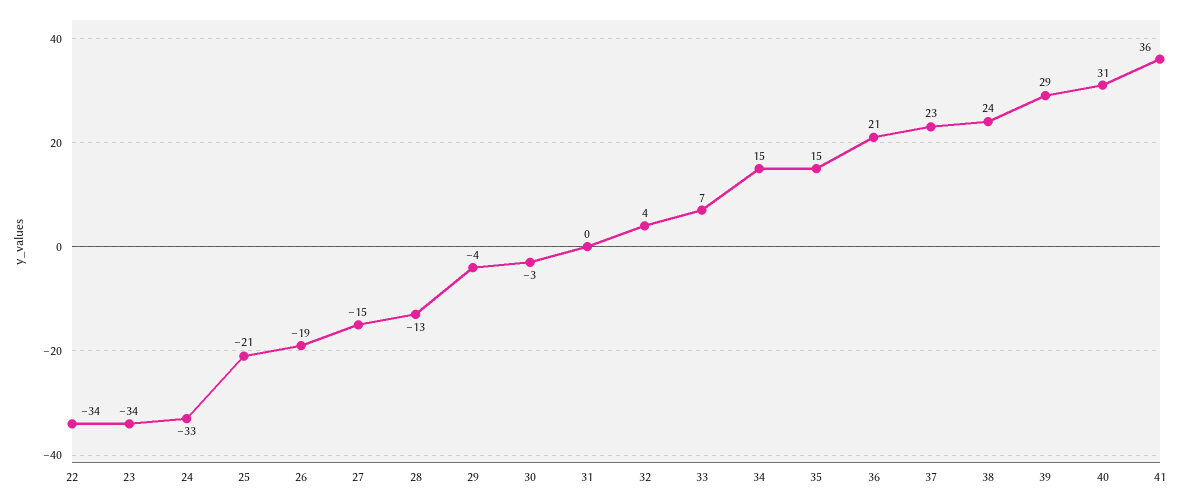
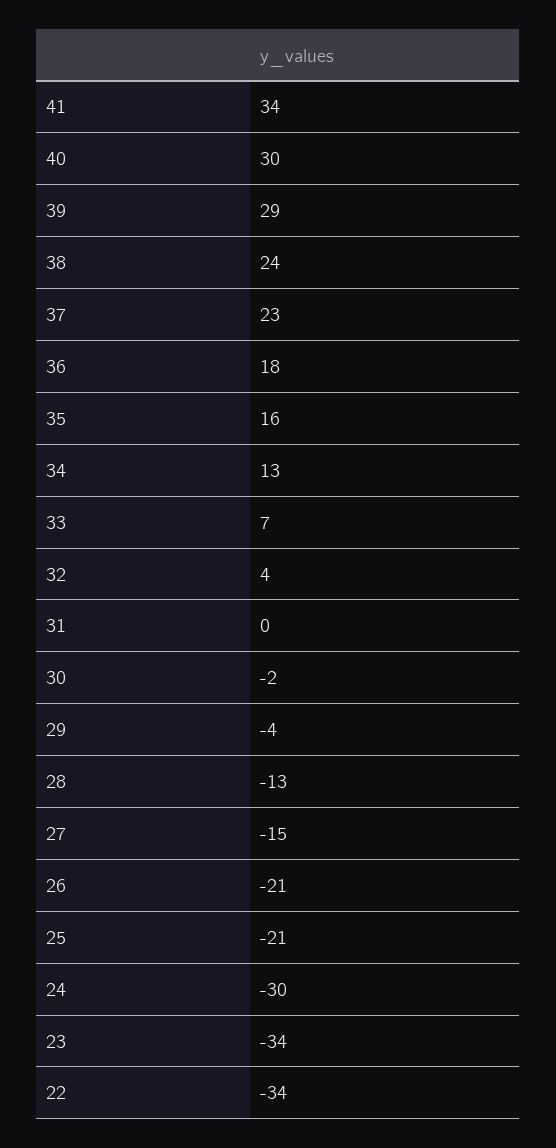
24: -33 -> -30
26: -19 -> -21
30: -3 -> -2
34: 15 -> 13
35: 15 -> 16
36: 21 -> 18
40: 31 -> 30
41: 36 -> 34

